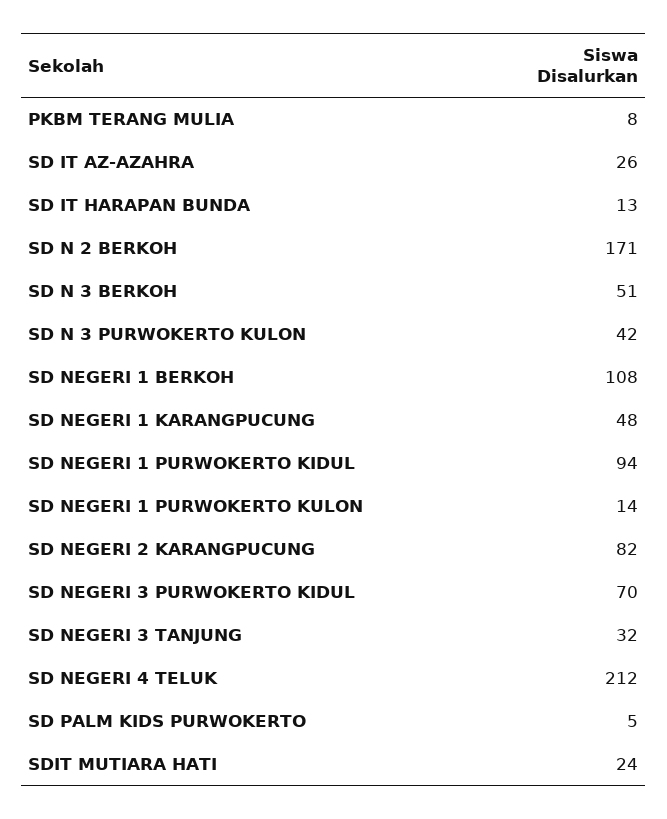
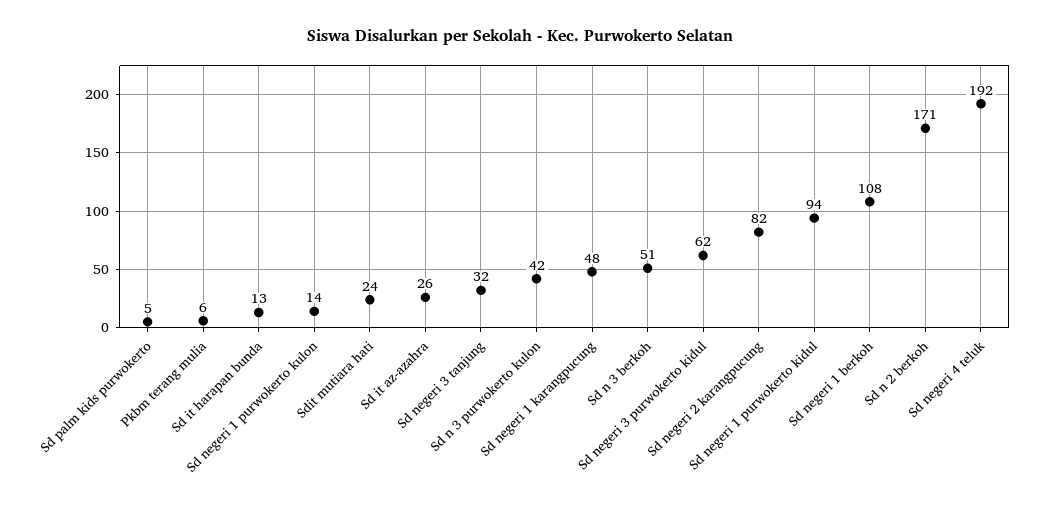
PKBM TERANG MULIA: 8 -> 6
SD NEGERI 3 PURWOKERTO KIDUL: 70 -> 62
SD NEGERI 4 TELUK: 212 -> 192

